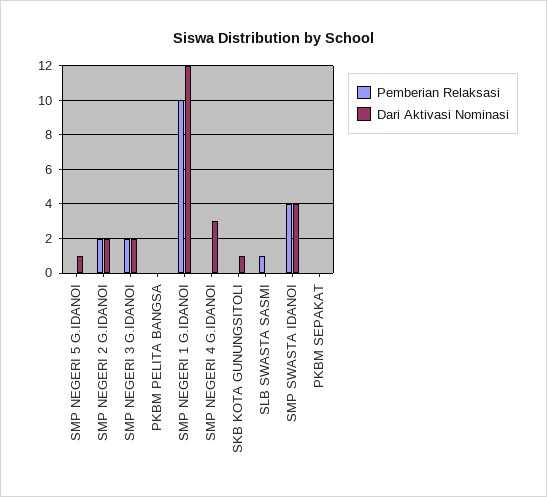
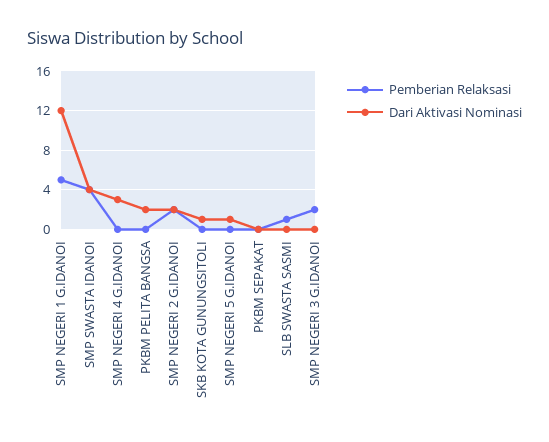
Dari Aktivasi Nominasi, SMP NEGERI 3 G.IDANOI: 2 -> 0
Dari Aktivasi Nominasi, PKBM PELITA BANGSA: 0 -> 2
Pemberian Relaksasi, SMP NEGERI 1 G.IDANOI: 10 -> 5

